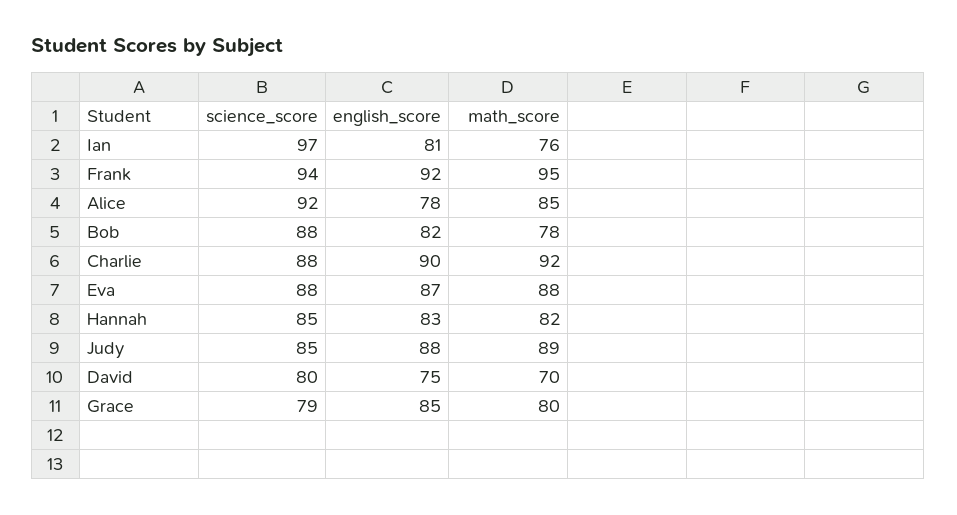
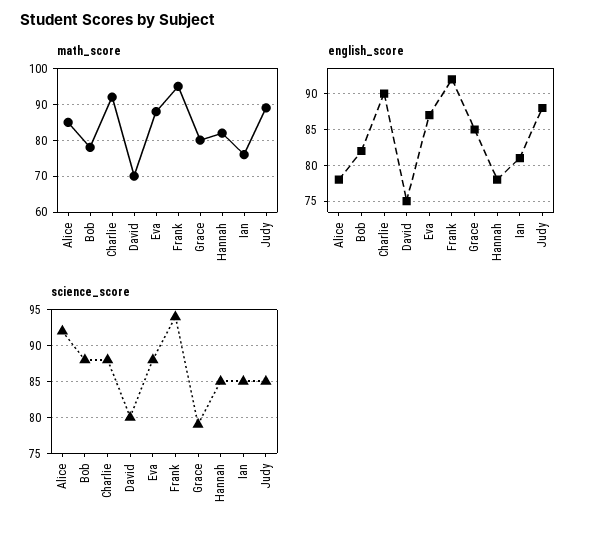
science_score, Ian: 97 -> 85
english_score, Hannah: 83 -> 78

